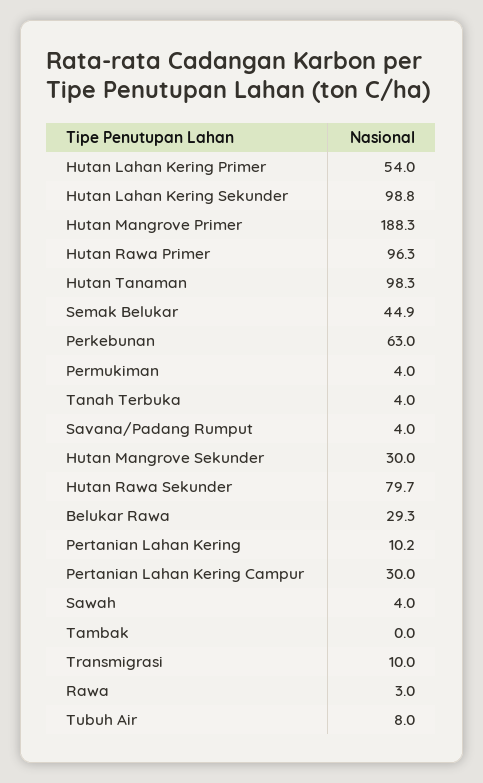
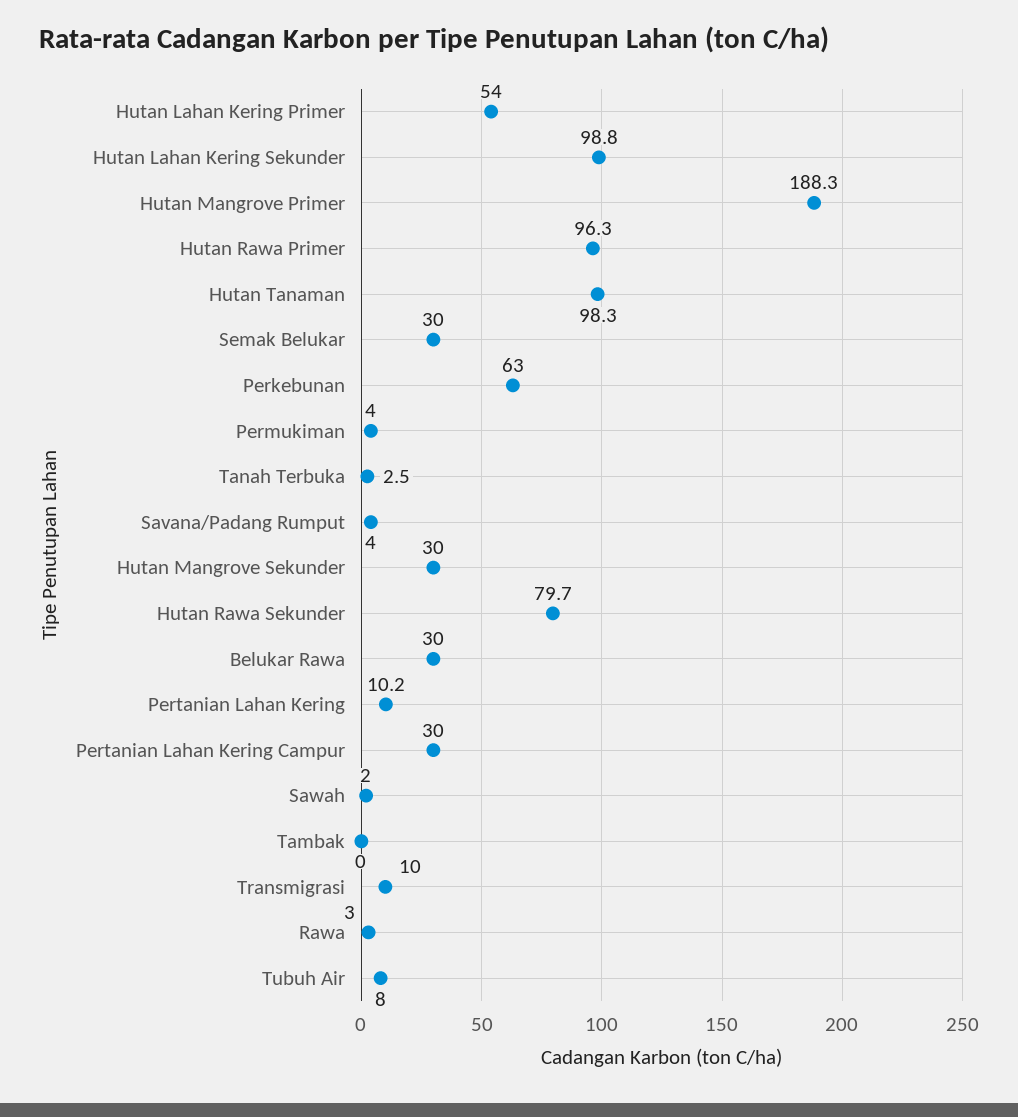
Semak Belukar: 44.9 -> 30
Tanah Terbuka: 4 -> 2.5
Belukar Rawa: 29.3 -> 30
Sawah: 4 -> 2

